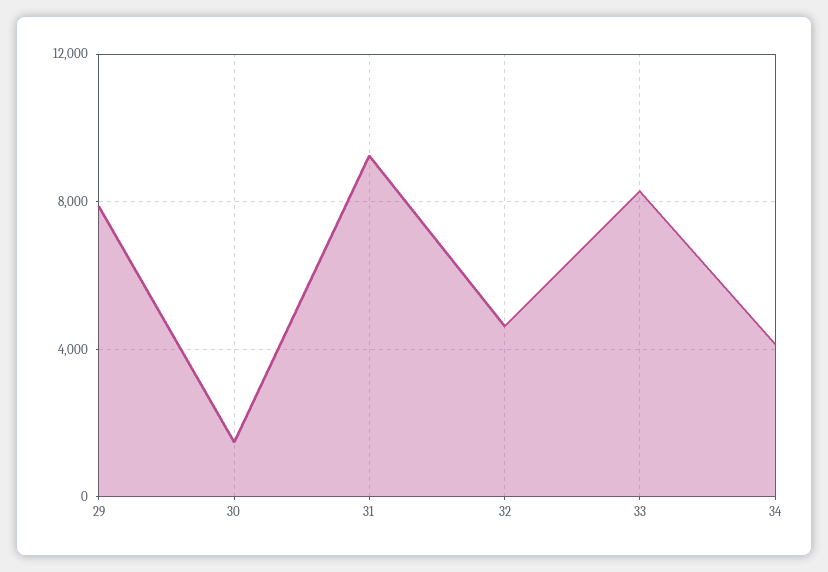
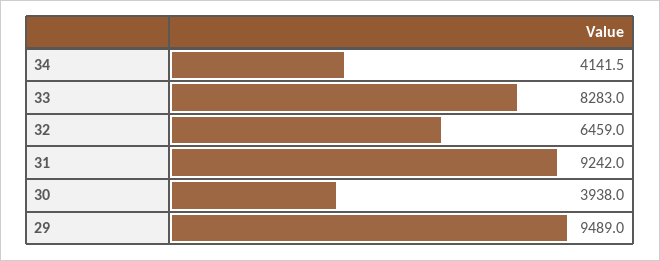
29: 8000 -> 9489
30: 1500 -> 3938
32: 4500 -> 6459

